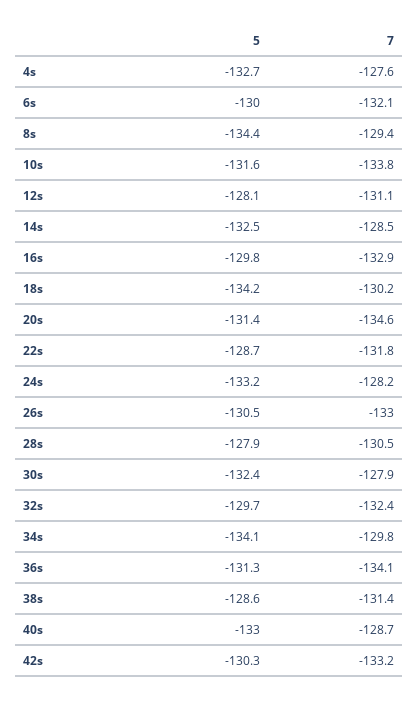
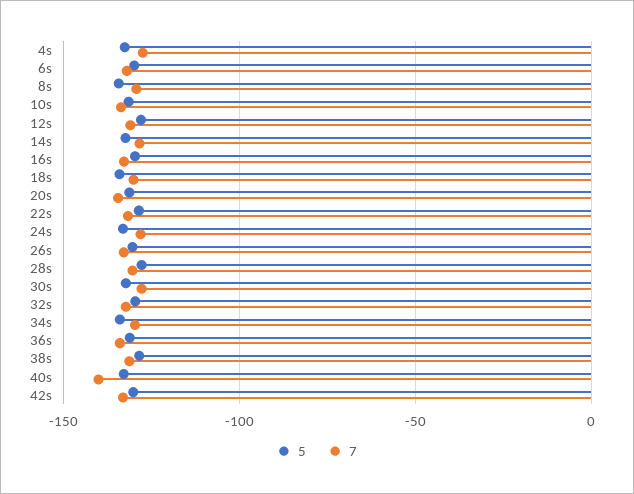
7, 40s: -128.7 -> -140

